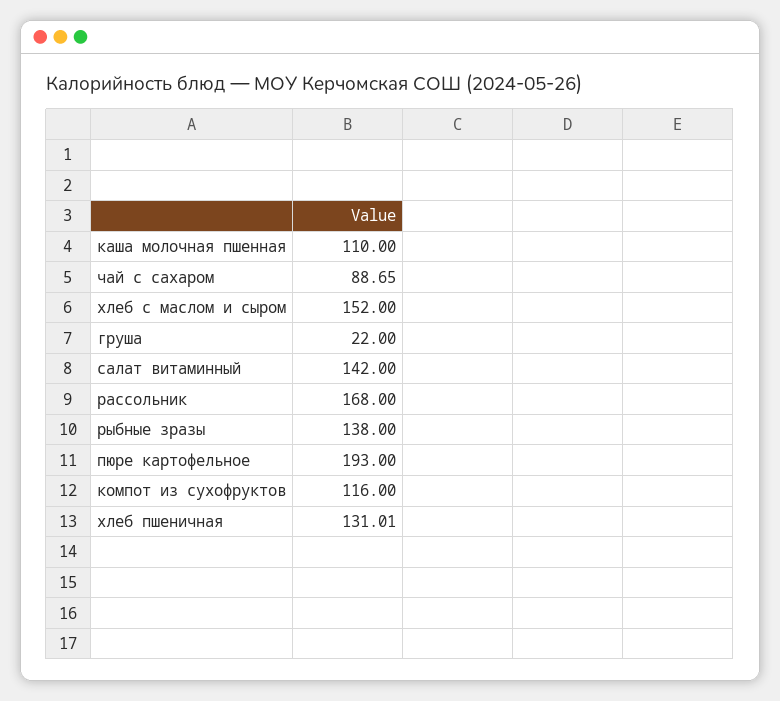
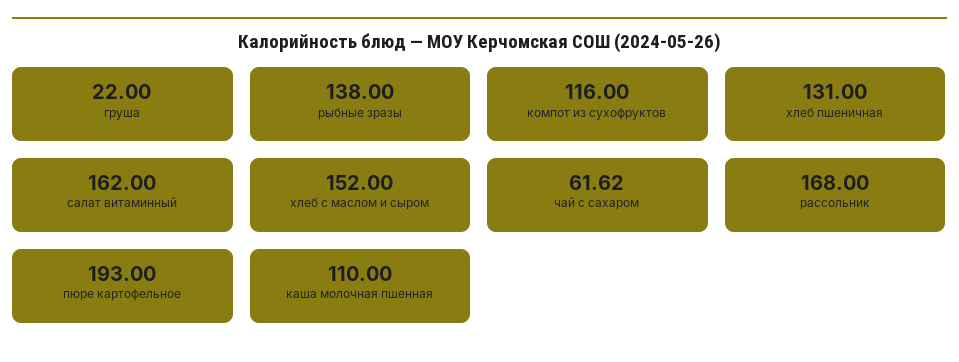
чай с сахаром: 88.65 -> 61.62
салат витаминный: 142 -> 162
хлеб пшеничная: 131.01 -> 131

